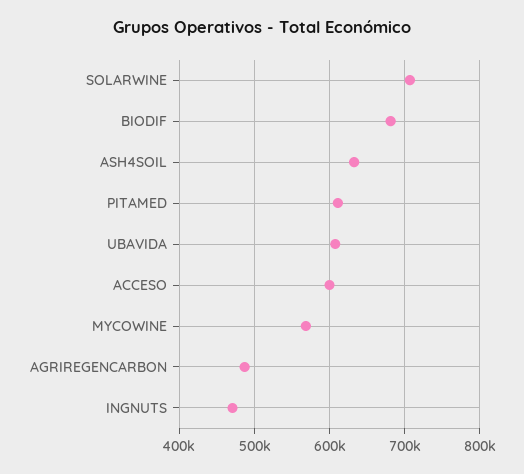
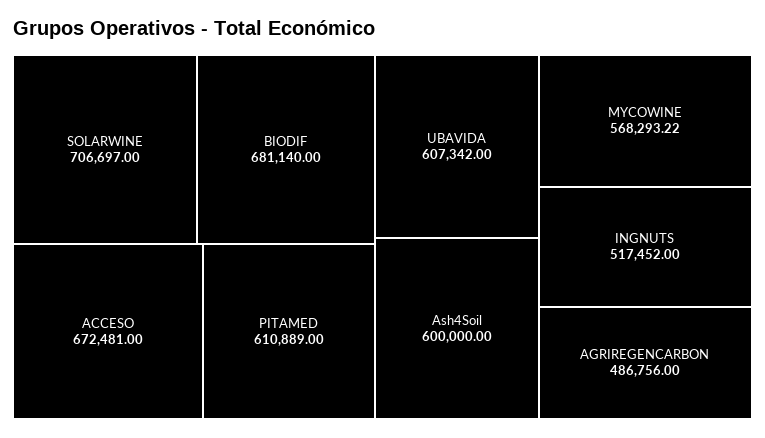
ASH4SOIL: 630000 -> 600000
ACCESO: 600000 -> 672481
INGNUTS: 470000 -> 517452

